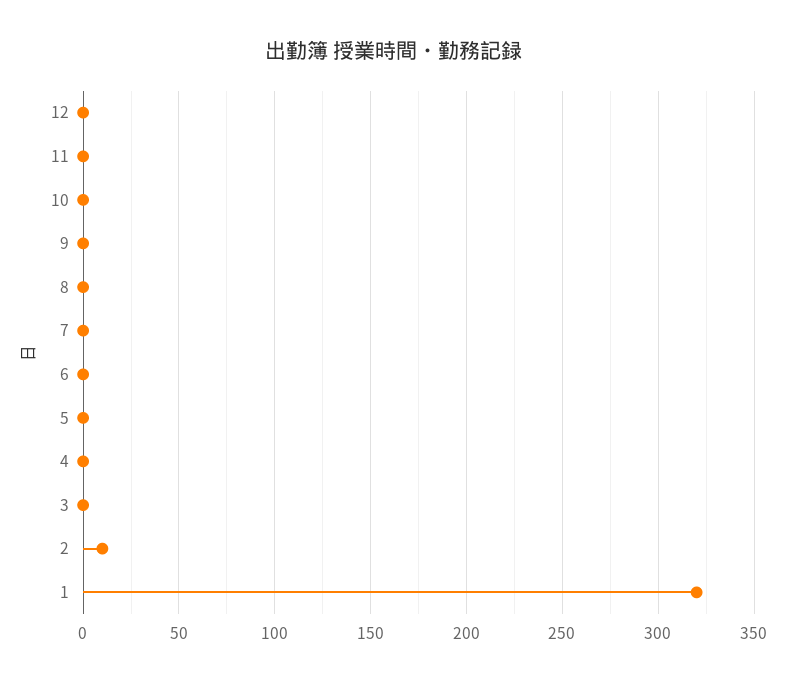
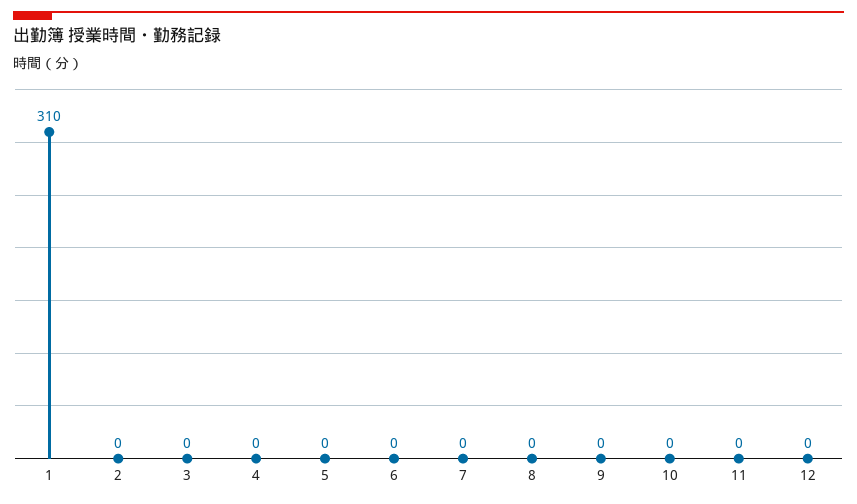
2: 10 -> 0
1: 320 -> 310

